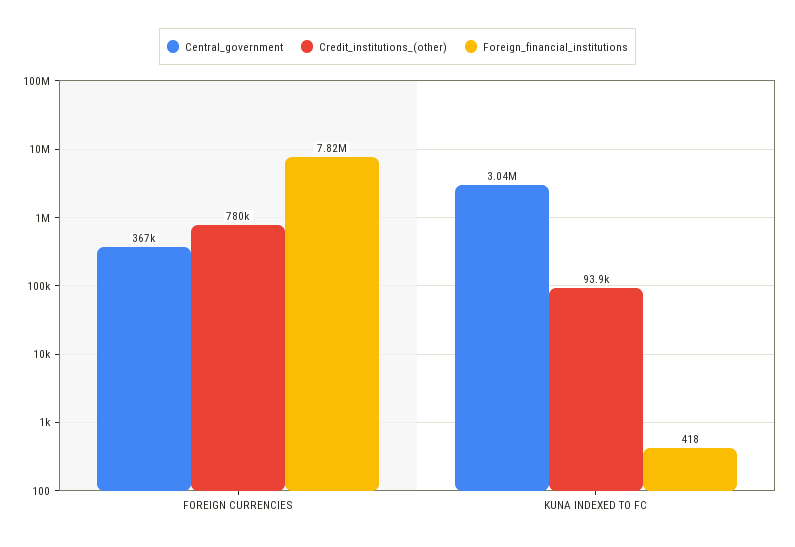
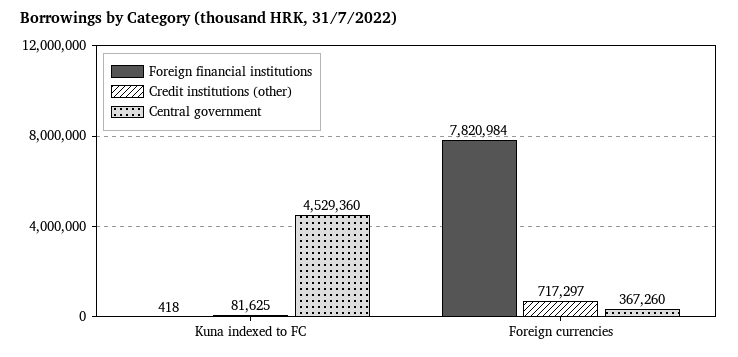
Credit_institutions_(other), FOREIGN CURRENCIES: 780000 -> 717297
Central_government, KUNA INDEXED TO FC: 3040000 -> 4529360
Credit_institutions_(other), KUNA INDEXED TO FC: 93900 -> 81625

